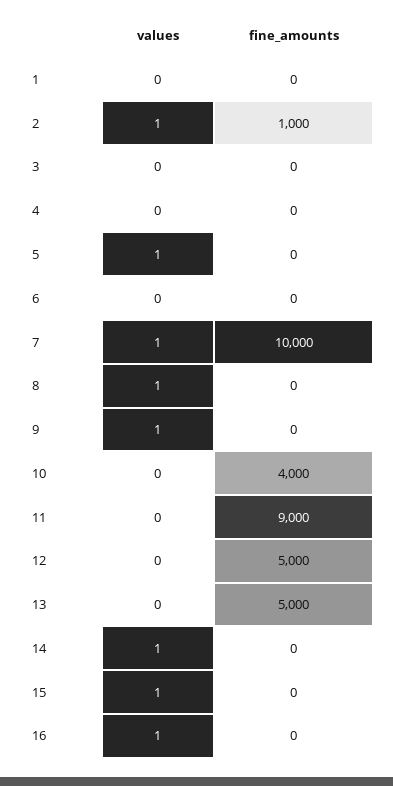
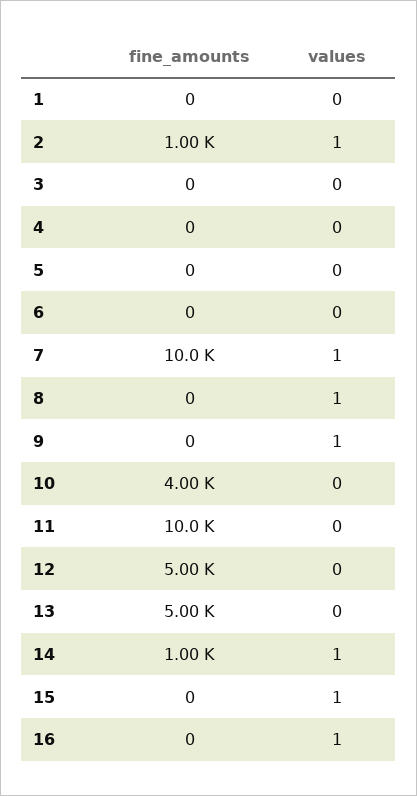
values, 5: 1 -> 0
fine_amounts, 11: 9000 -> 10000
fine_amounts, 14: 0 -> 1000

